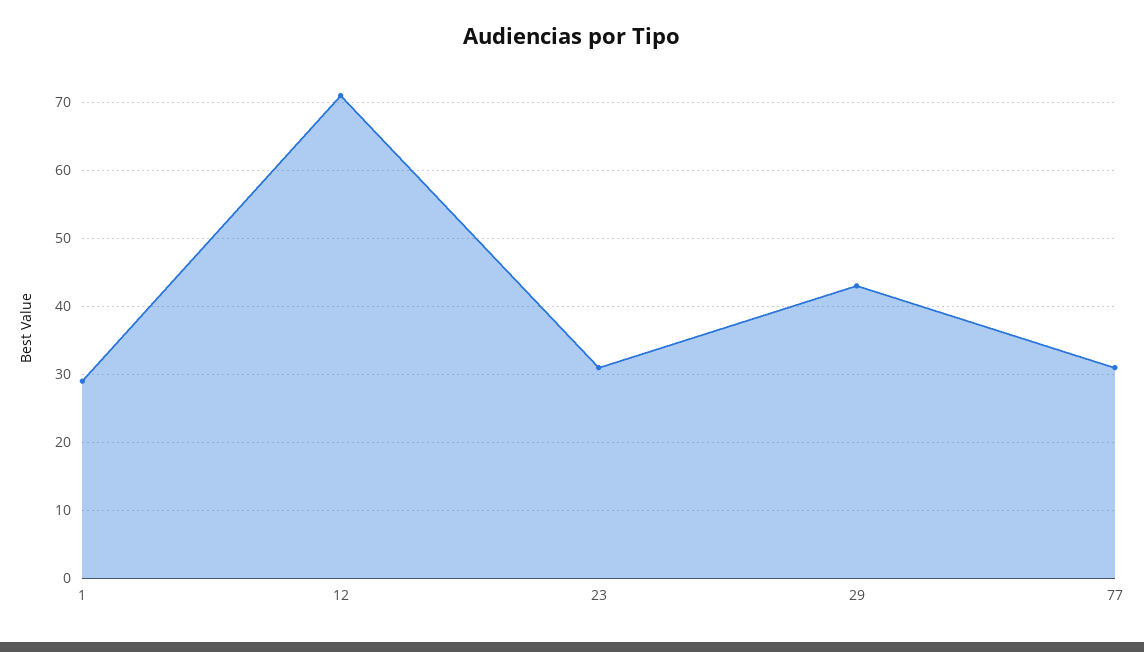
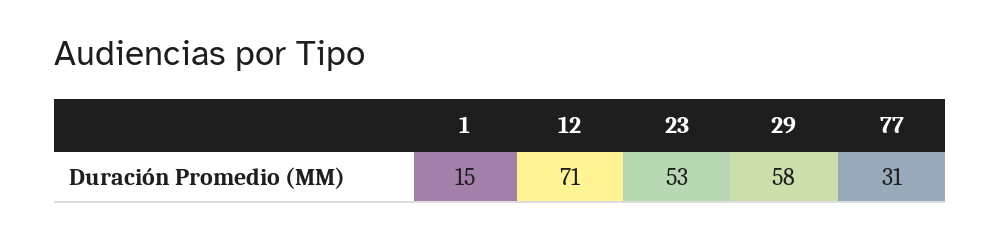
1: 29 -> 15
23: 31 -> 53
29: 43 -> 58

